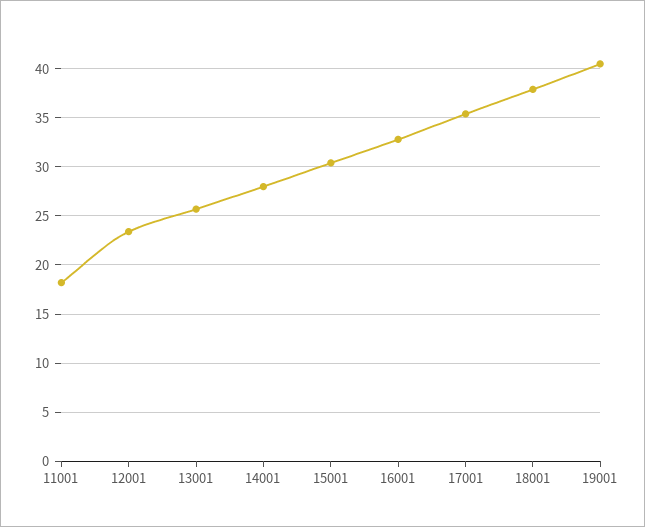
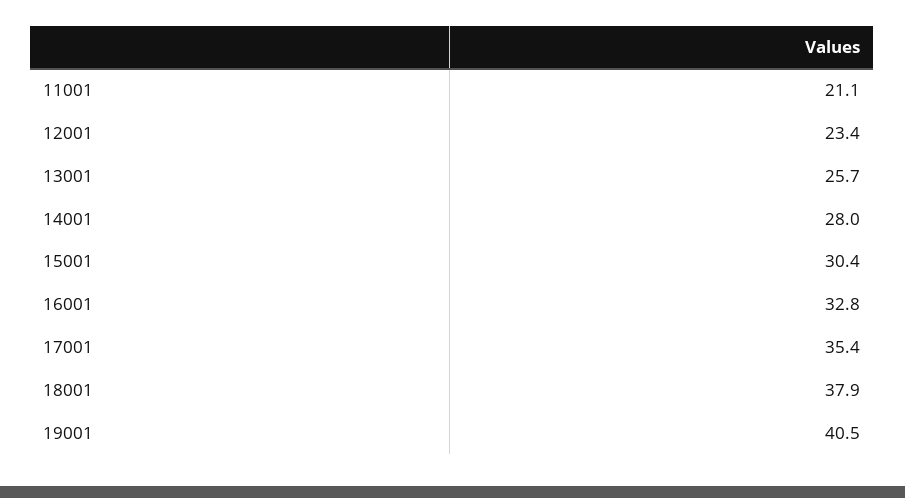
11001: 18 -> 21.1

